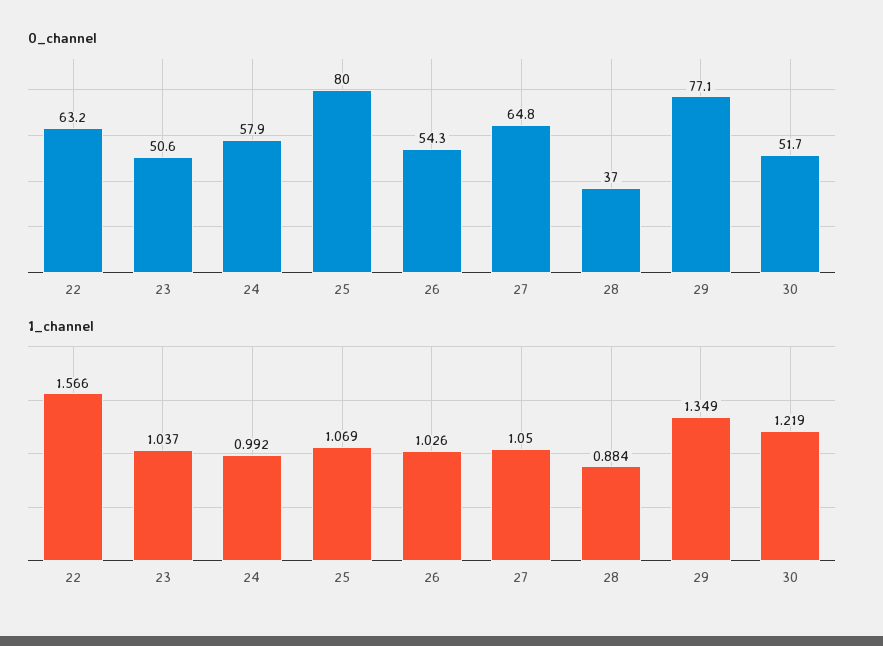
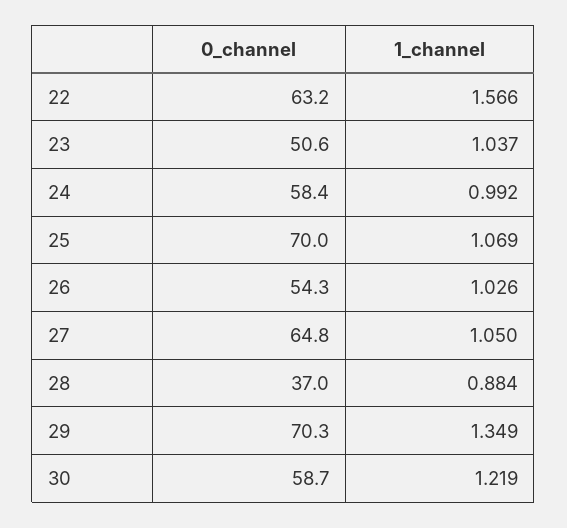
0_channel, 24: 57.9 -> 58.4
0_channel, 25: 80 -> 70
0_channel, 29: 77.1 -> 70.3
0_channel, 30: 51.7 -> 58.7

